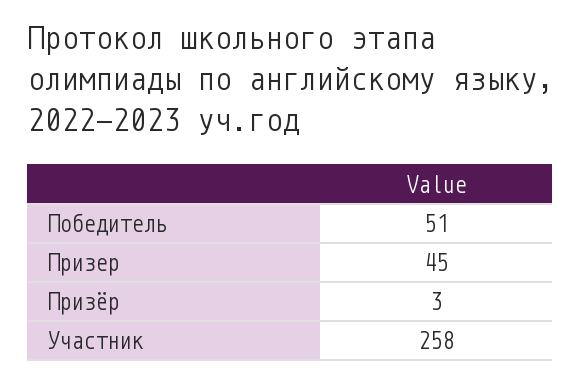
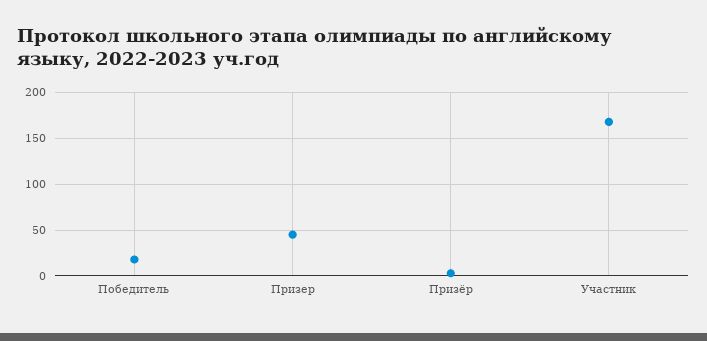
Победитель: 51 -> 20
Участник: 258 -> 170

